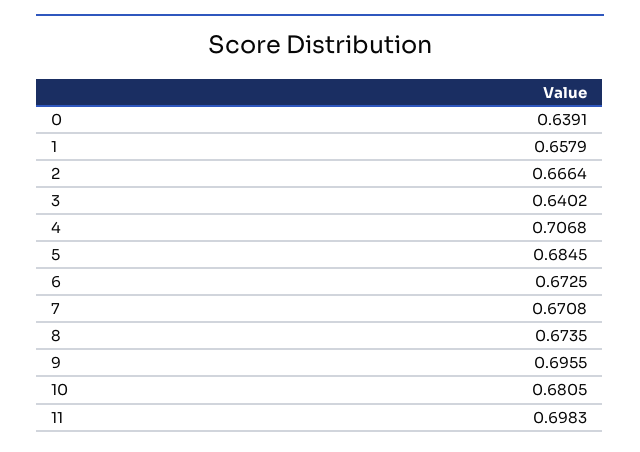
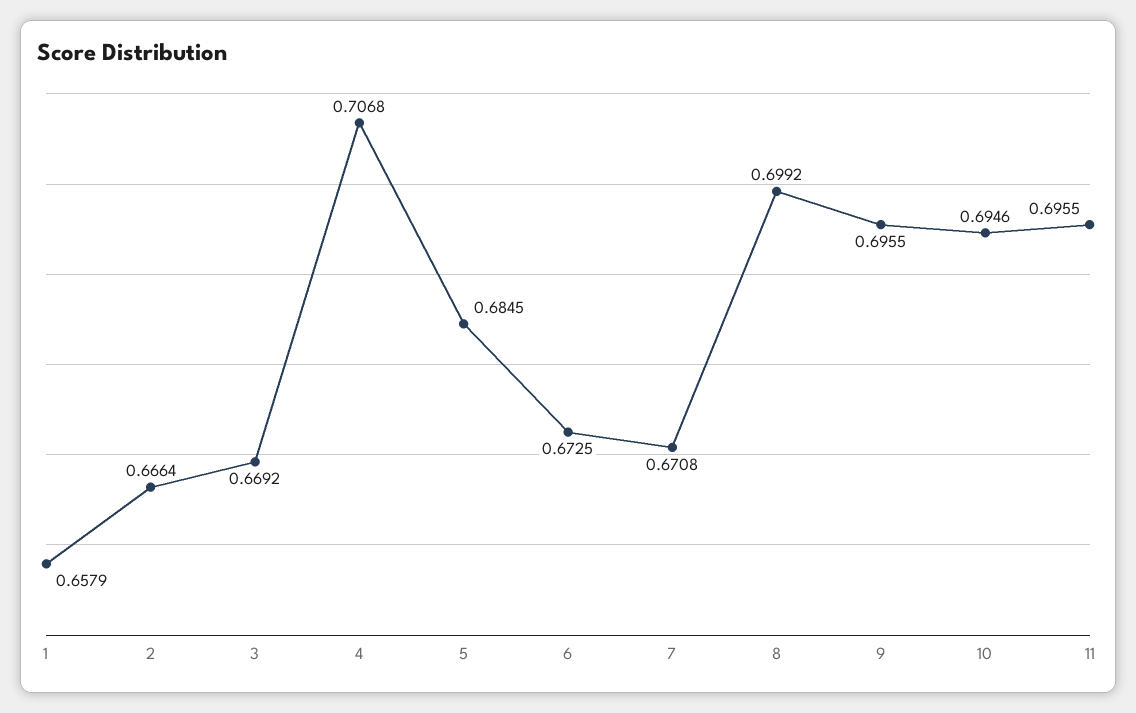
0: 0.6391 -> none
3: 0.6402 -> 0.6692
8: 0.6735 -> 0.6992
10: 0.6805 -> 0.6946
11: 0.6983 -> 0.6955

